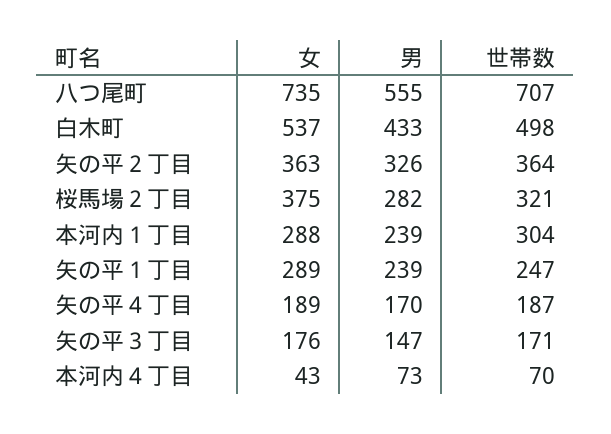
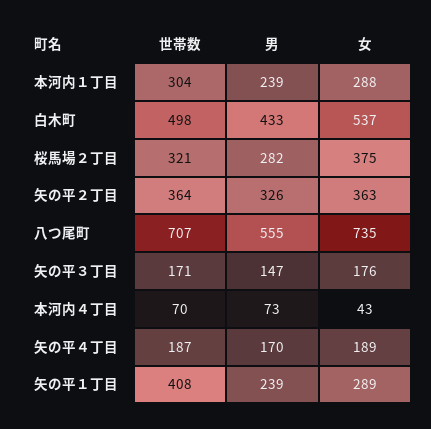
世帯数, 矢の平１丁目: 247 -> 408

